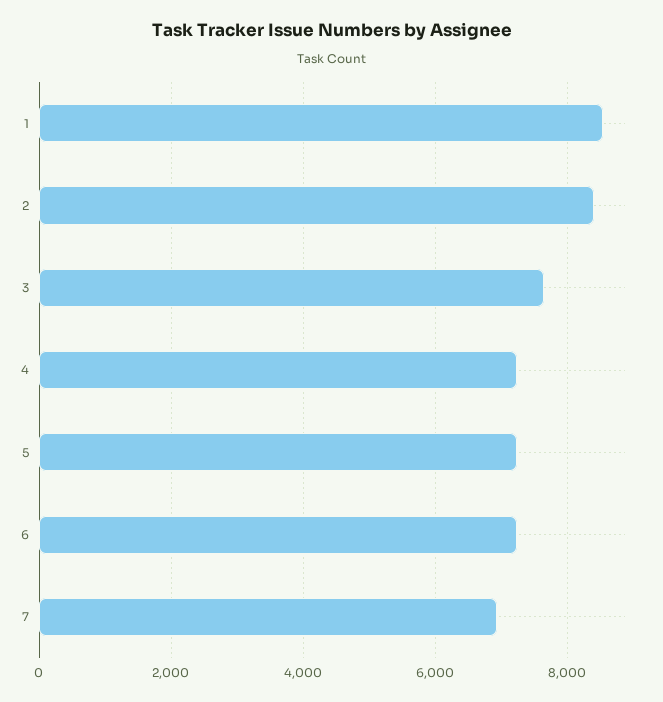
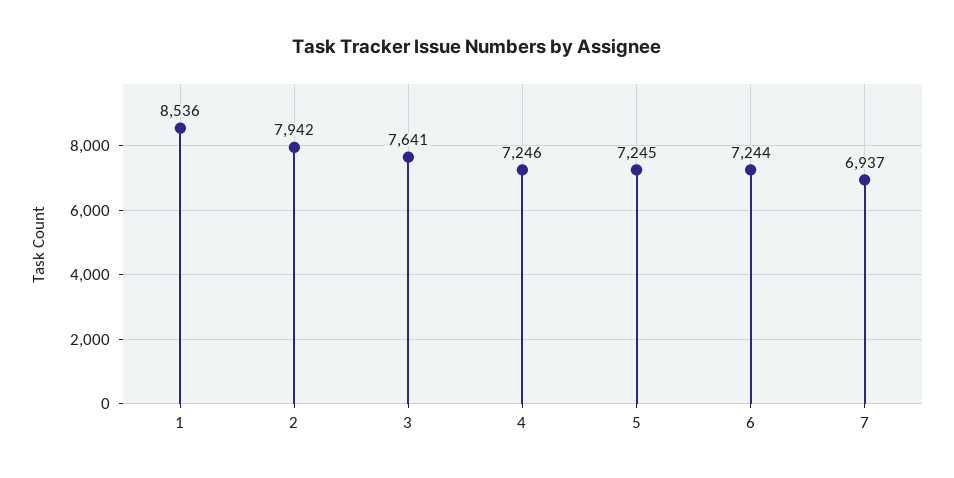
2: 8400 -> 7942

